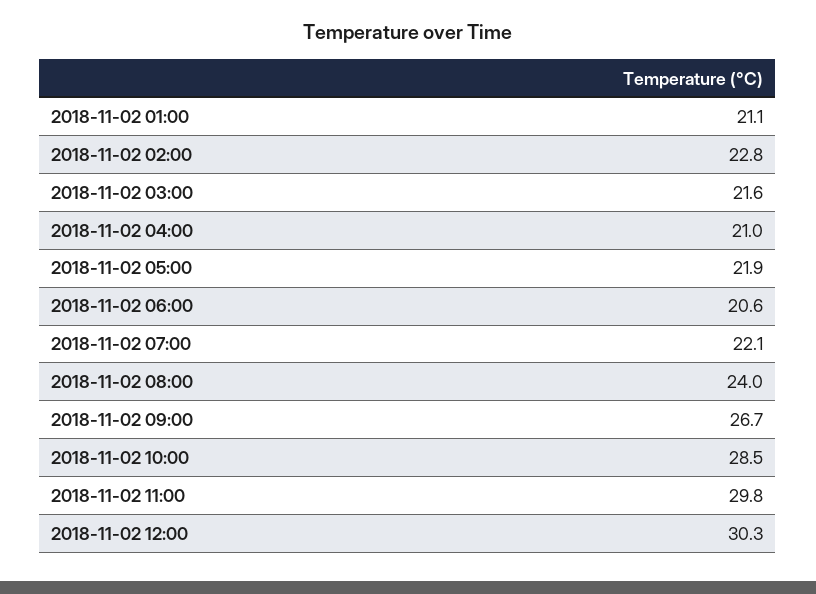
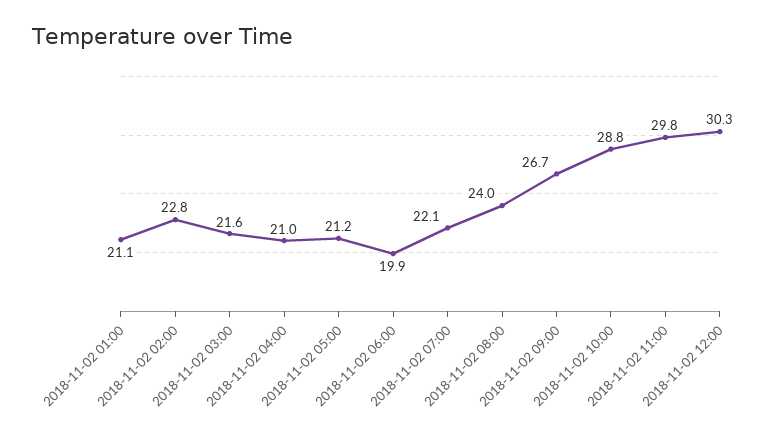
2018-11-02 05:00: 21.9 -> 21.2
2018-11-02 06:00: 20.6 -> 19.9
2018-11-02 10:00: 28.5 -> 28.8

